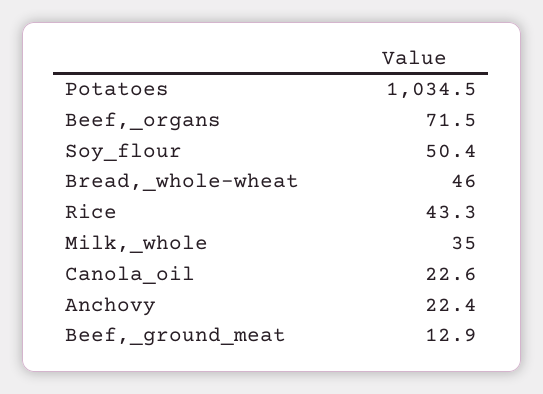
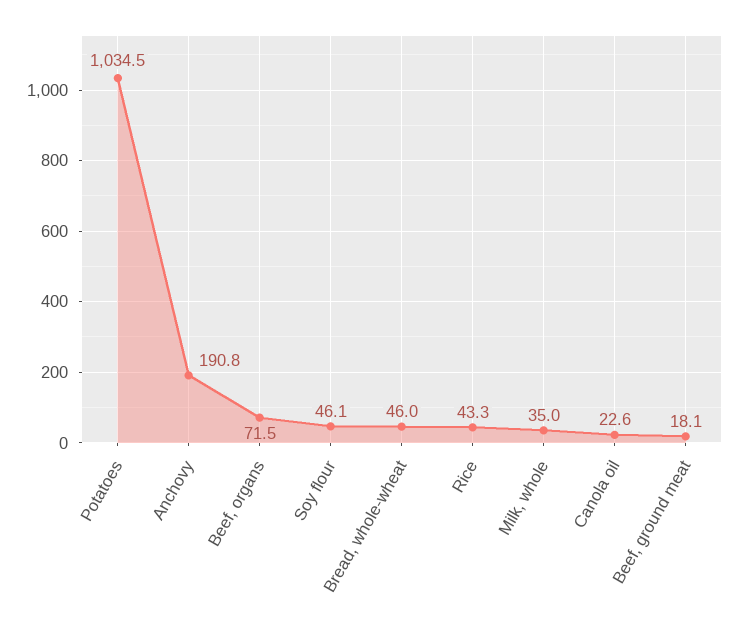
Soy_flour: 50.4 -> 46.1
Anchovy: 22.4 -> 190.8
Beef,_ground_meat: 12.9 -> 18.1

